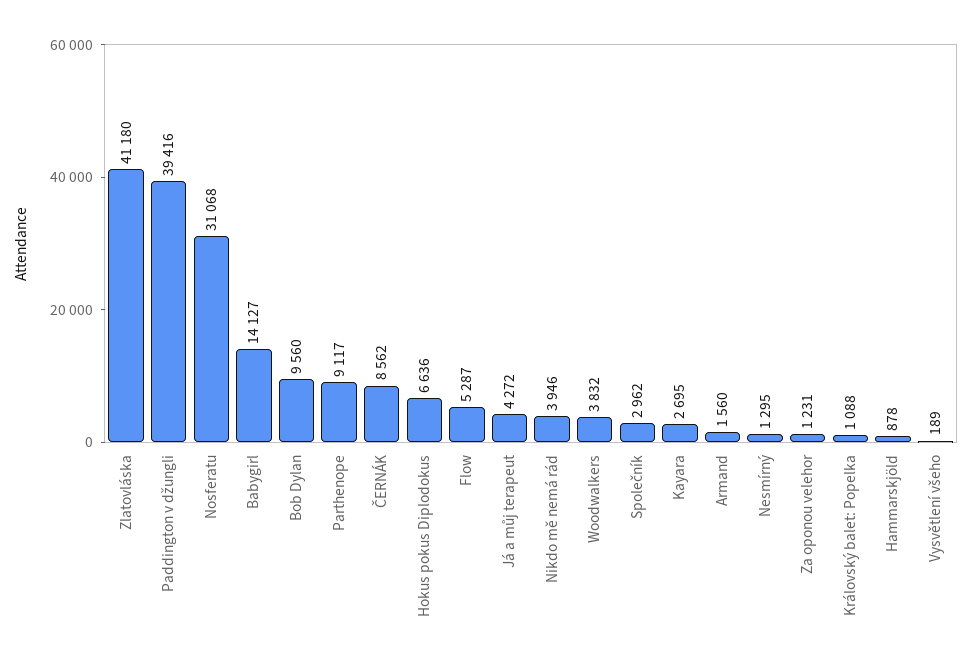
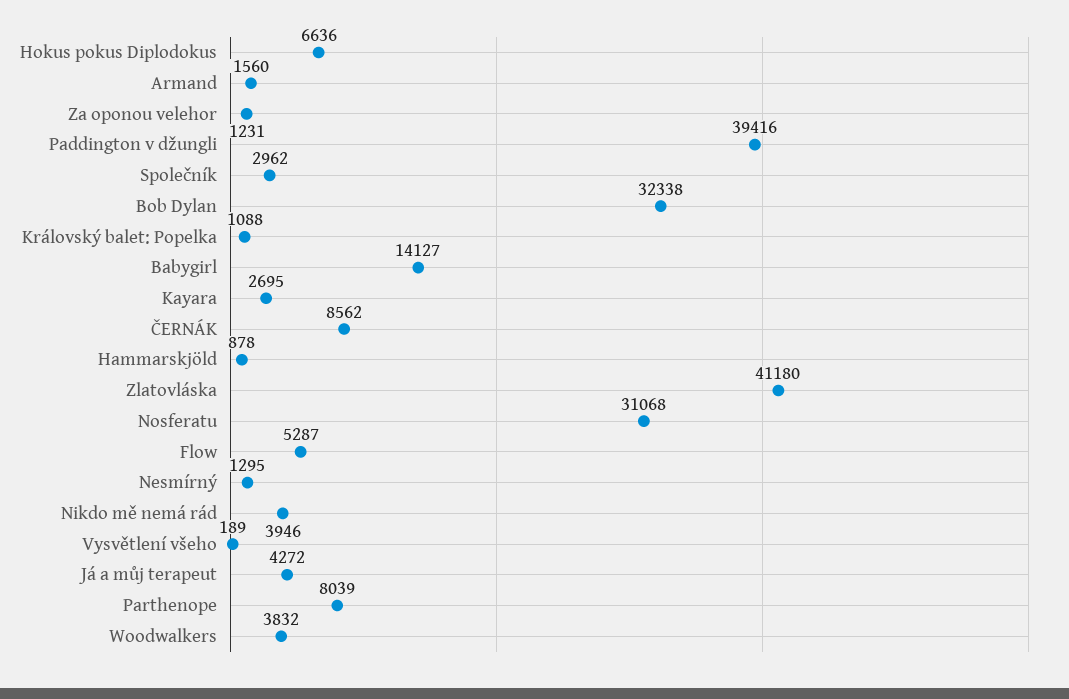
Bob Dylan: 9560 -> 32338
Parthenope: 9117 -> 8039

